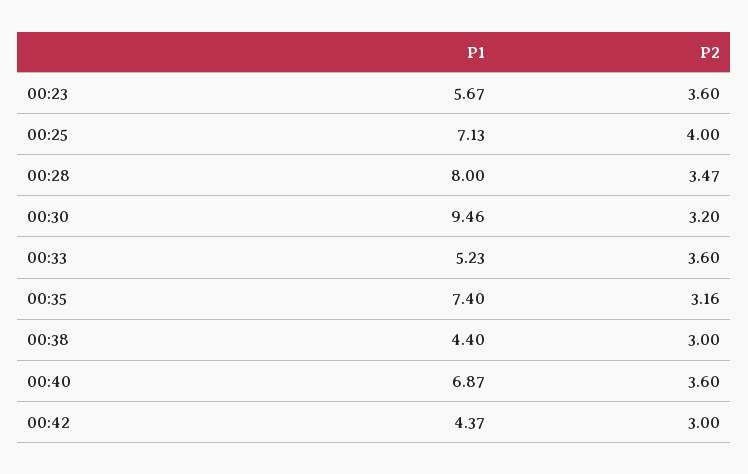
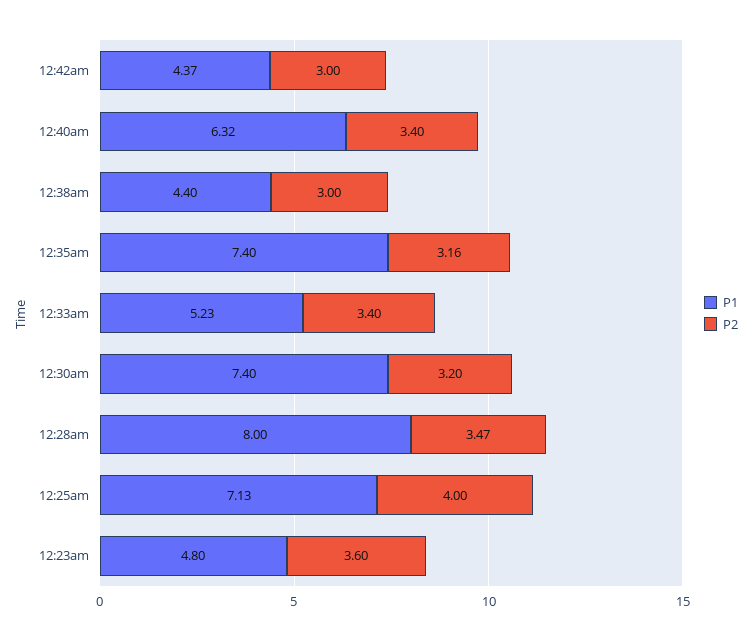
P1, 00:23: 5.67 -> 4.8
P1, 00:30: 9.46 -> 7.4
P2, 00:33: 3.6 -> 3.4
P1, 00:40: 6.87 -> 6.32
P2, 00:40: 3.6 -> 3.4

